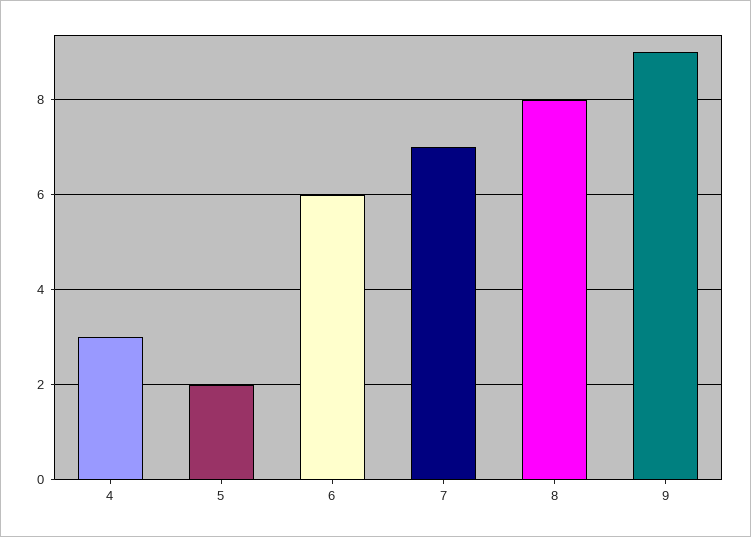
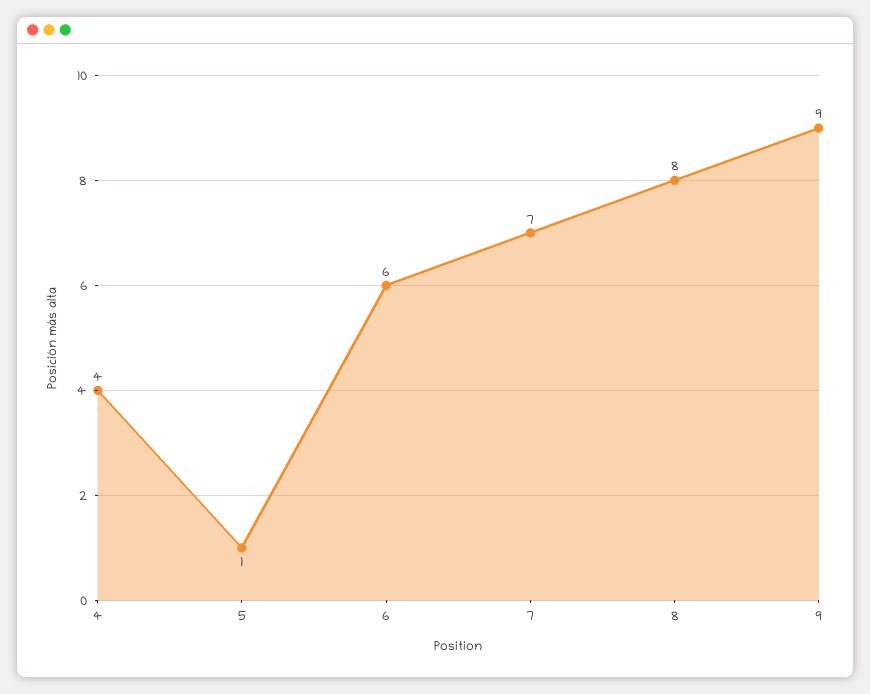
4: 3 -> 4
5: 2 -> 1

